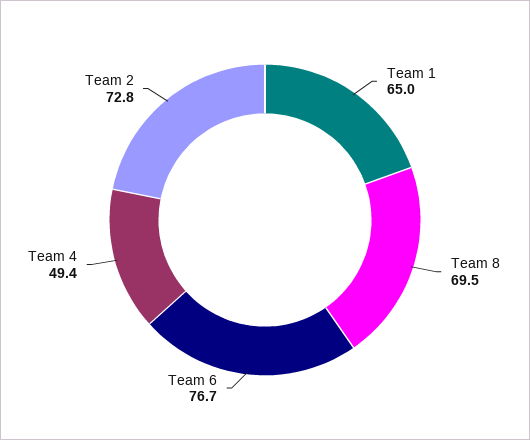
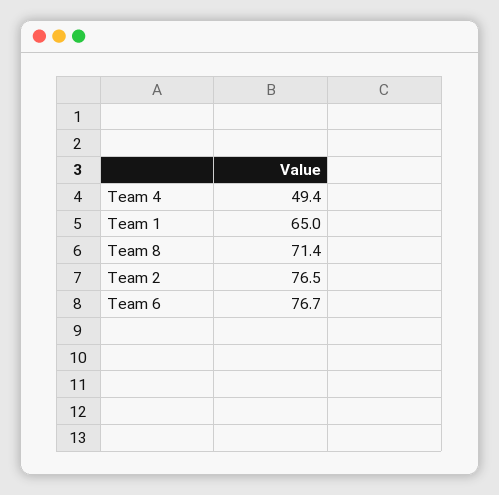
Team 8: 69.5 -> 71.4
Team 2: 72.8 -> 76.5

